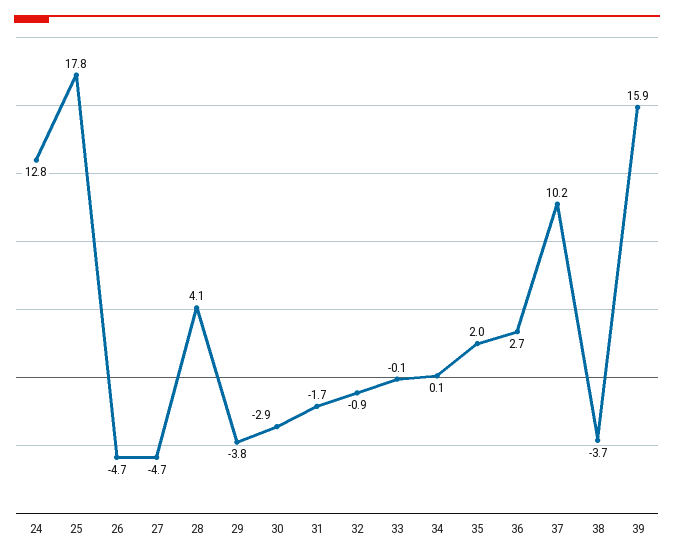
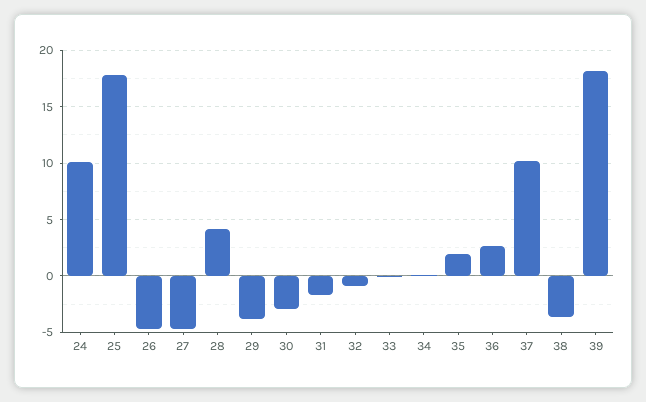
24: 12.8 -> 10
39: 15.9 -> 18

